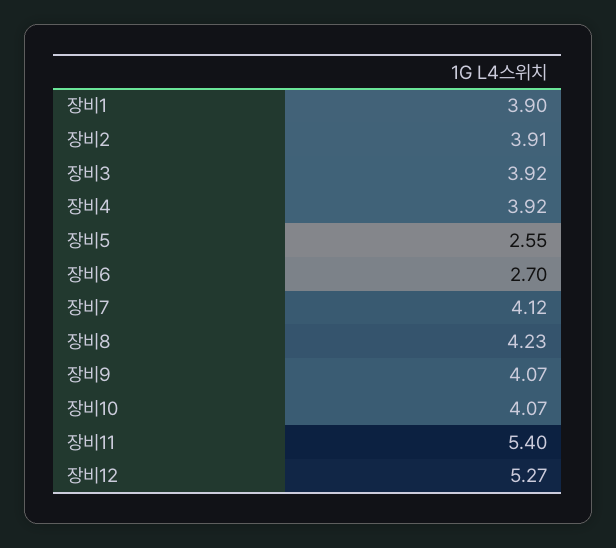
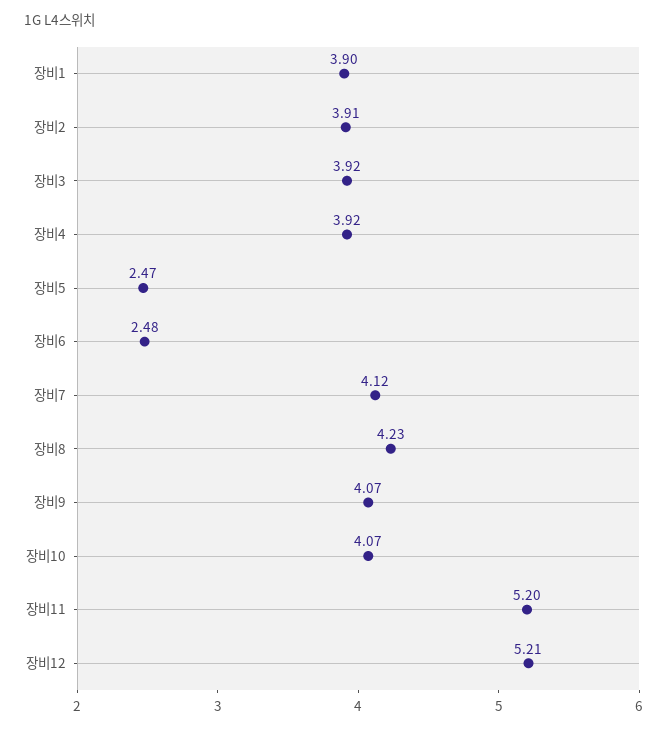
장비5: 2.55 -> 2.47
장비6: 2.7 -> 2.48
장비11: 5.4 -> 5.2
장비12: 5.27 -> 5.21

